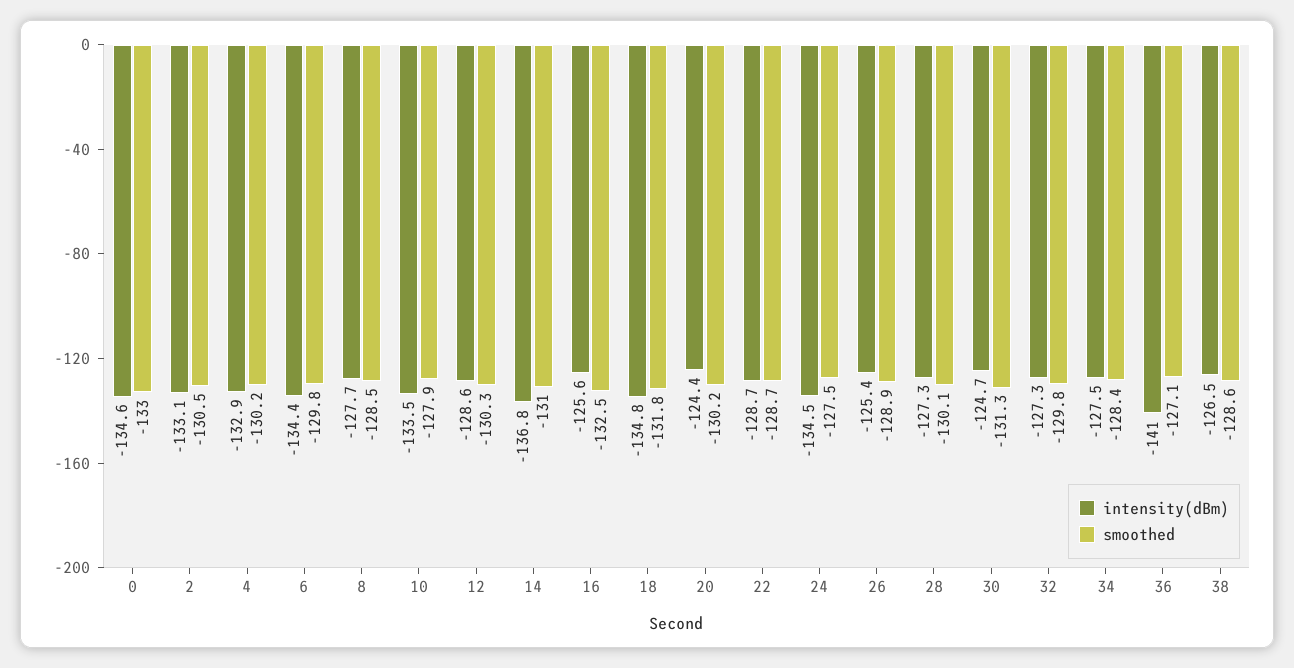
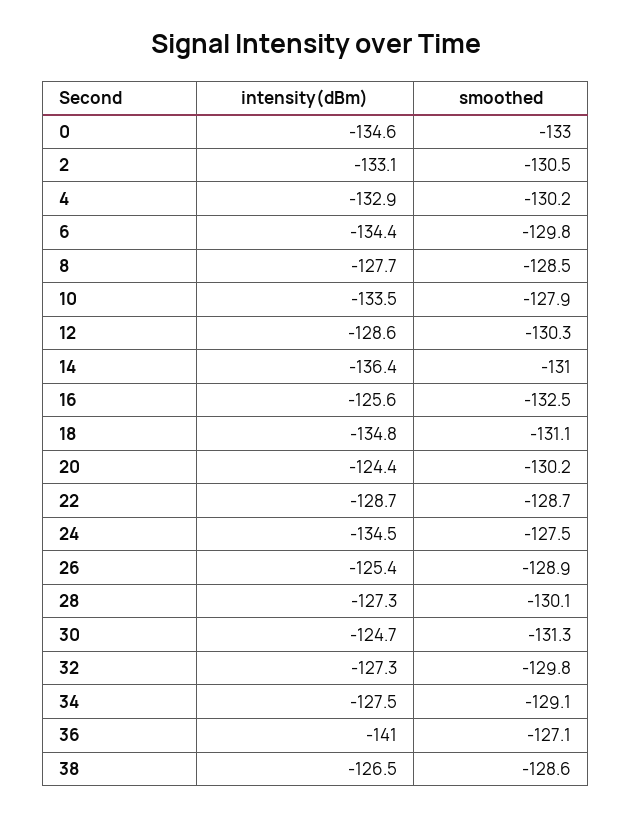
intensity(dBm), 14: -136.8 -> -136.4
smoothed, 18: -131.8 -> -131.1
smoothed, 34: -128.4 -> -129.1

